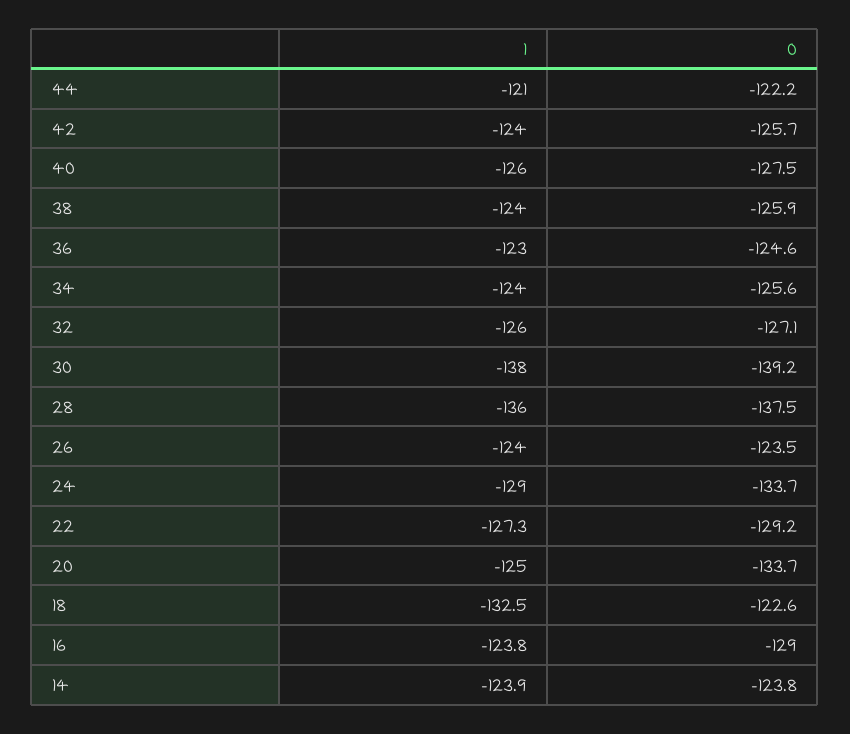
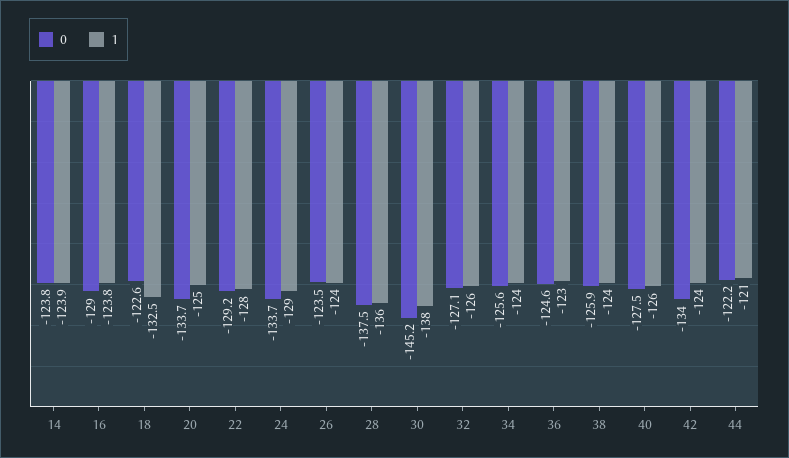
0, 42: -125.7 -> -134
0, 30: -139.2 -> -145.2
1, 22: -127.3 -> -128

